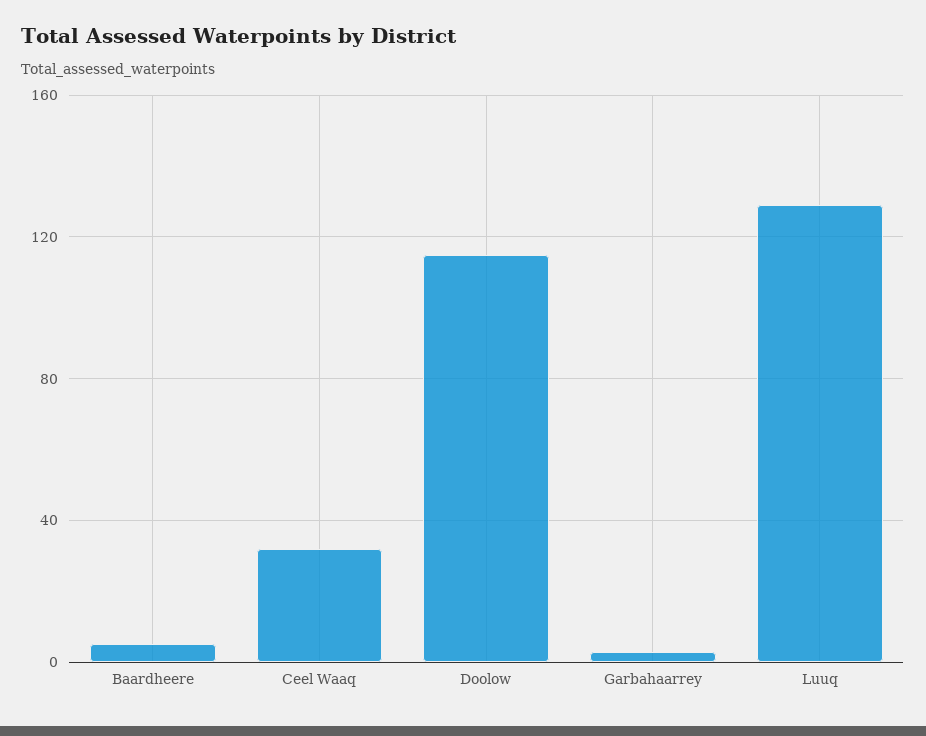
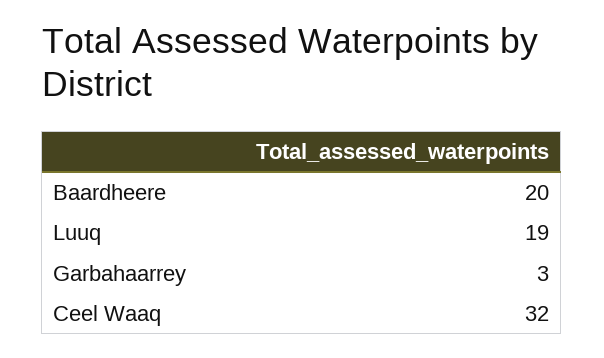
Baardheere: 5 -> 20
Doolow: 115 -> none
Luuq: 130 -> 19

